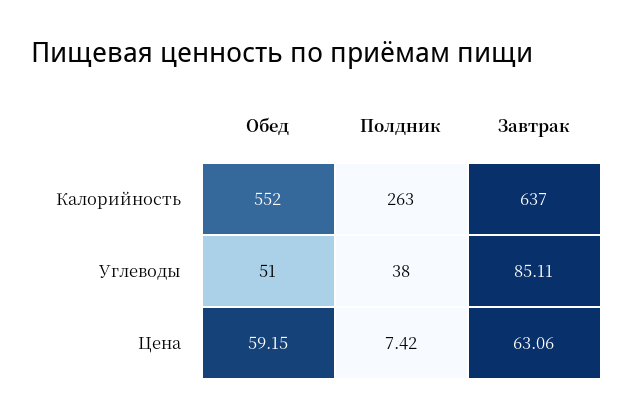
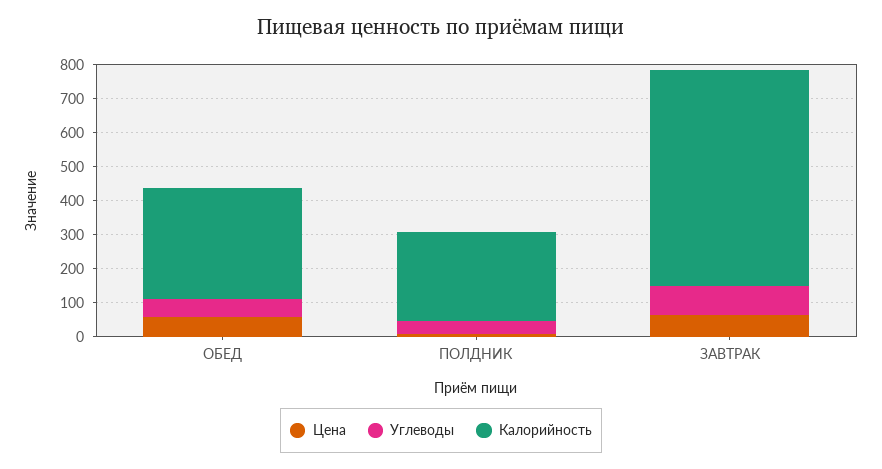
Калорийность, Обед: 552 -> 325

